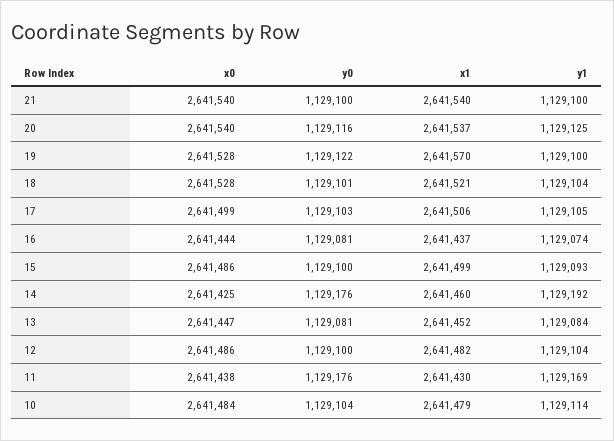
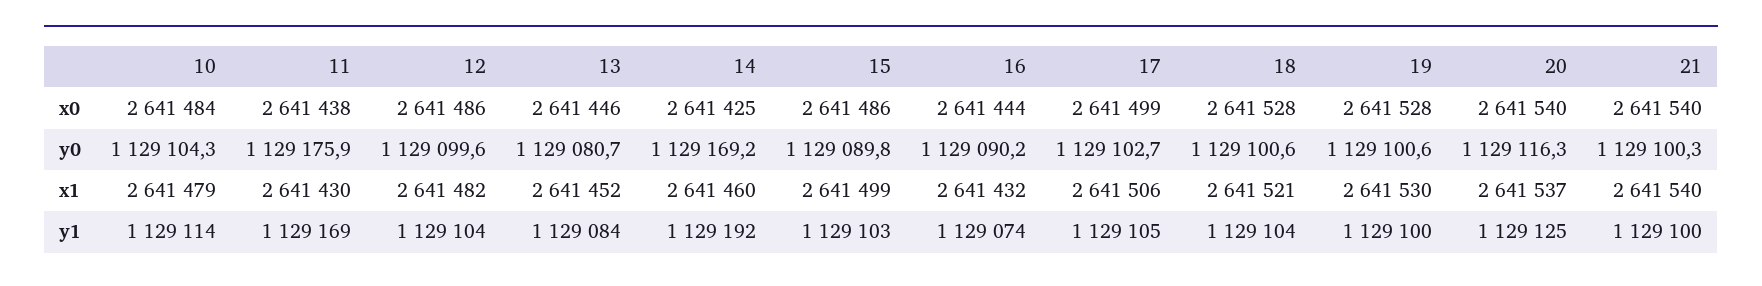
y0, 19: 1129122 -> 1129100.6
x1, 19: 2641570 -> 2641530
y0, 16: 1129081 -> 1129090.2
x1, 16: 2641437 -> 2641432
y0, 15: 1129100 -> 1129089.8
y1, 15: 1129093 -> 1129103
y0, 14: 1129176 -> 1129169.2
x0, 13: 2641447 -> 2641446

